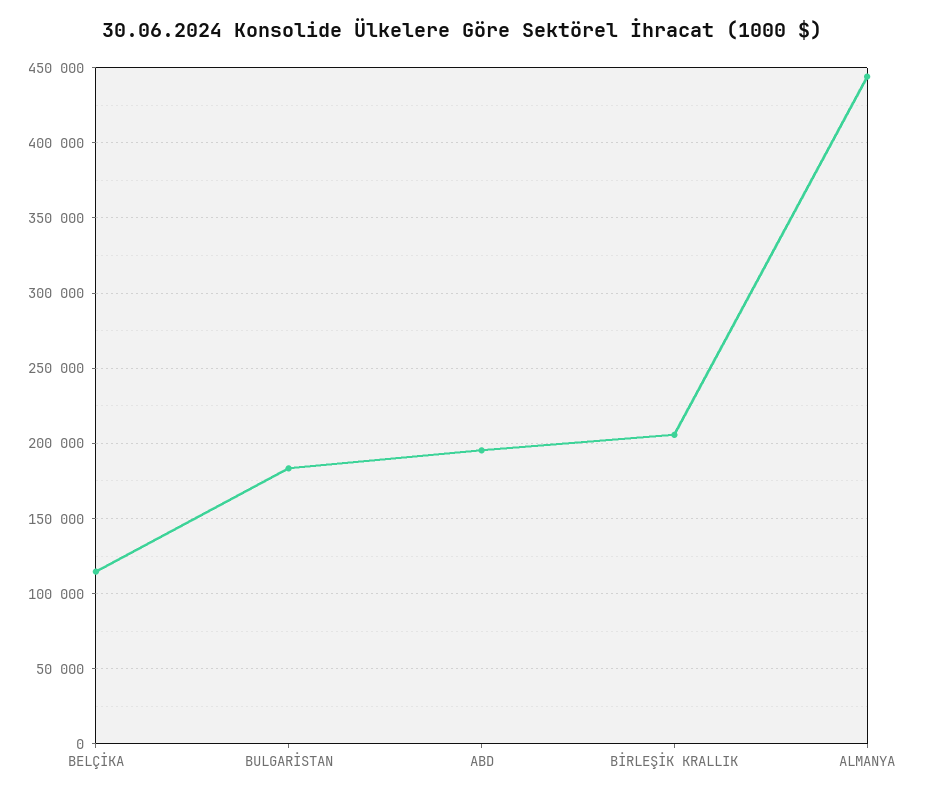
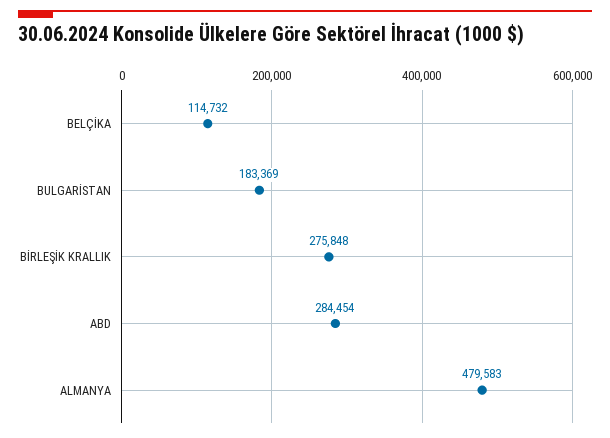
ABD: 195000 -> 284454
BİRLEŞİK KRALLIK: 205000 -> 275848
ALMANYA: 445000 -> 479583

